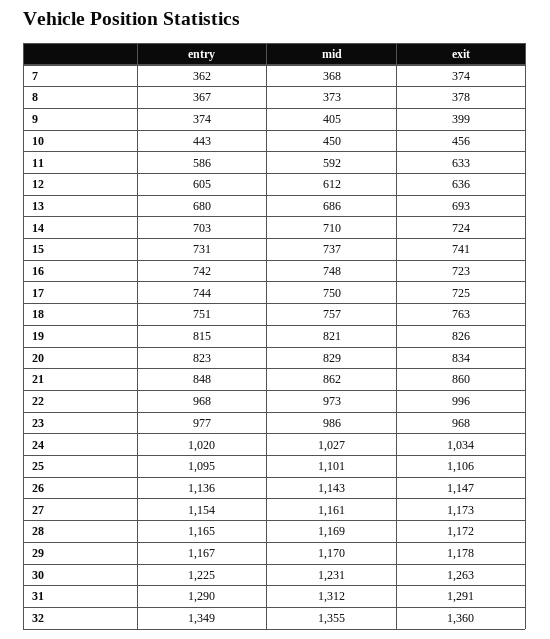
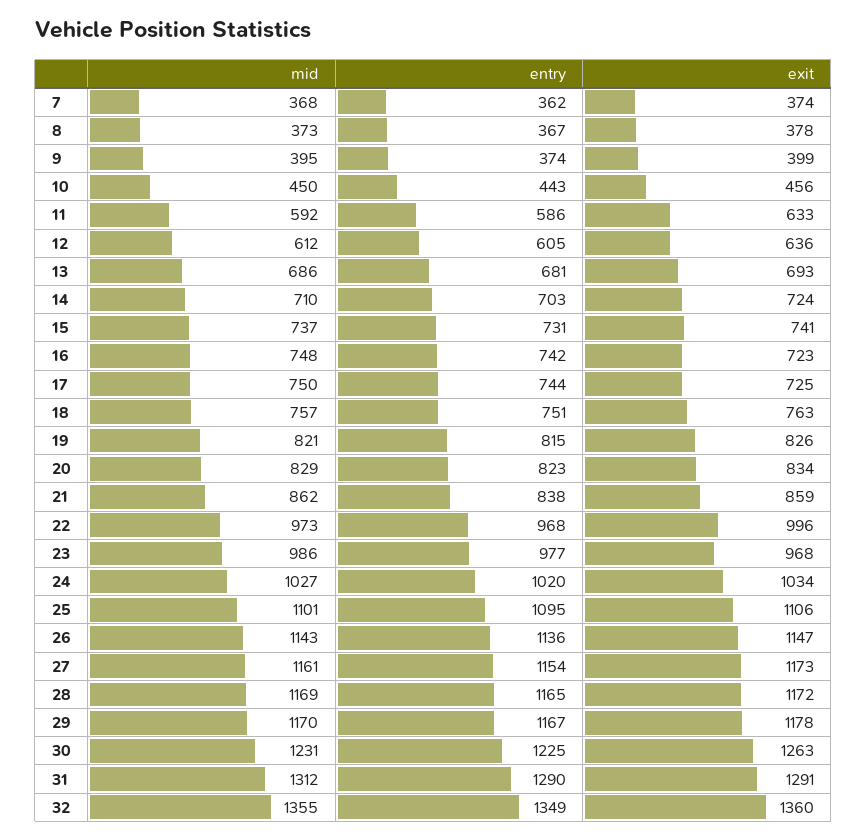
mid, 9: 405 -> 395
entry, 13: 680 -> 681
entry, 21: 848 -> 838
exit, 21: 860 -> 859

